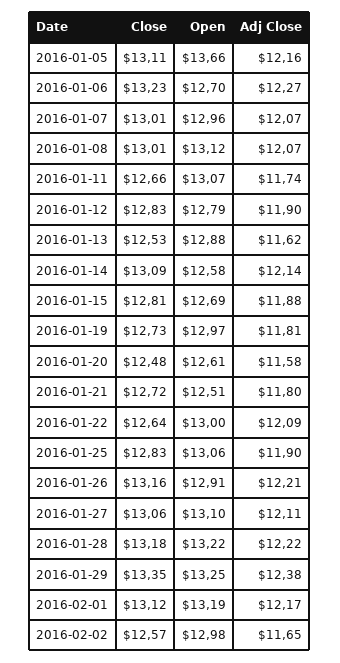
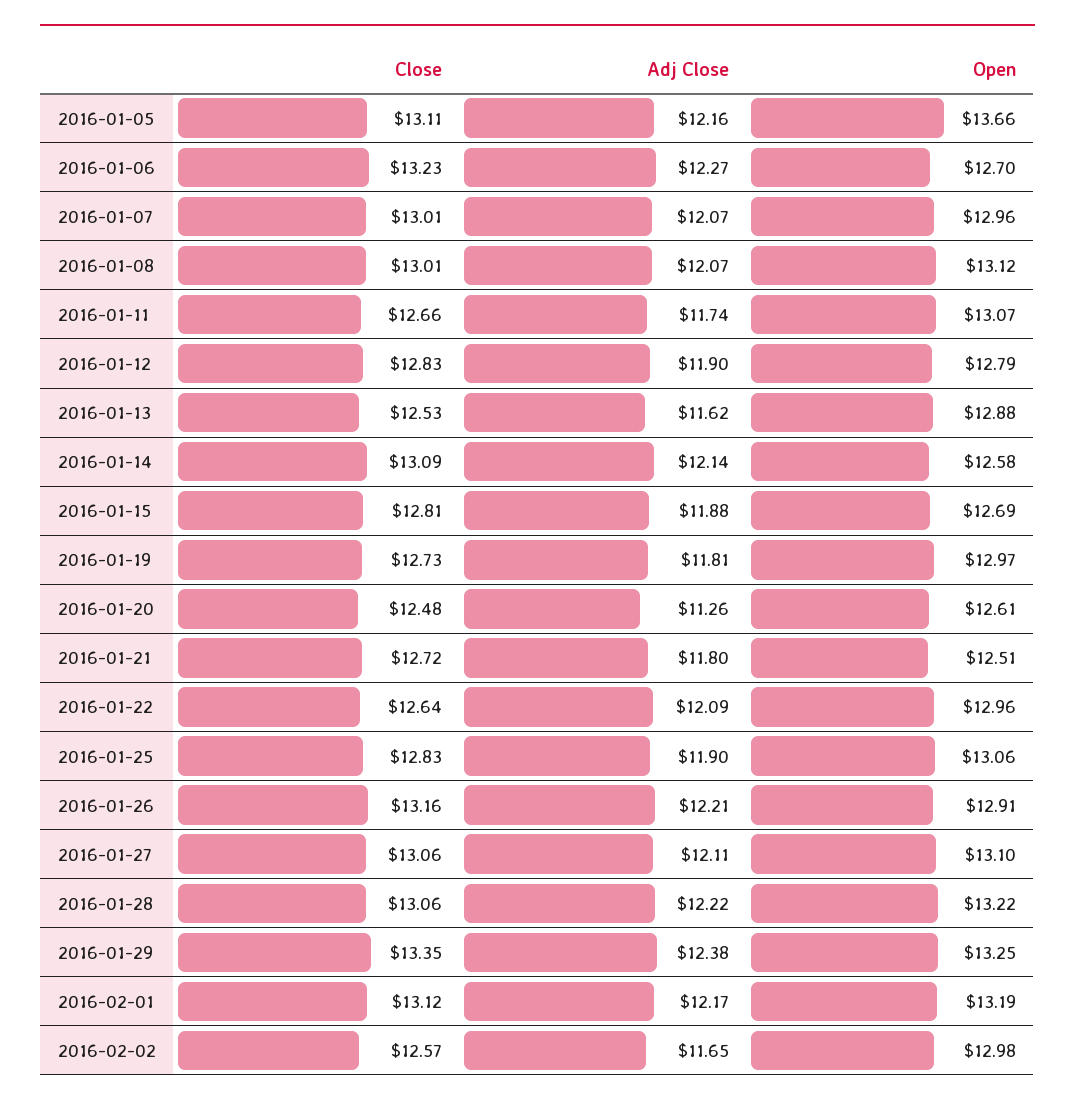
Adj Close, 2016-01-20: 11.58 -> 11.26
Open, 2016-01-22: 13 -> 12.96
Close, 2016-01-28: 13.18 -> 13.06

